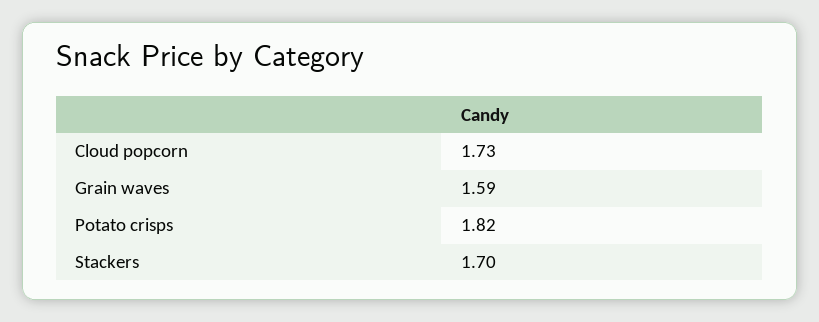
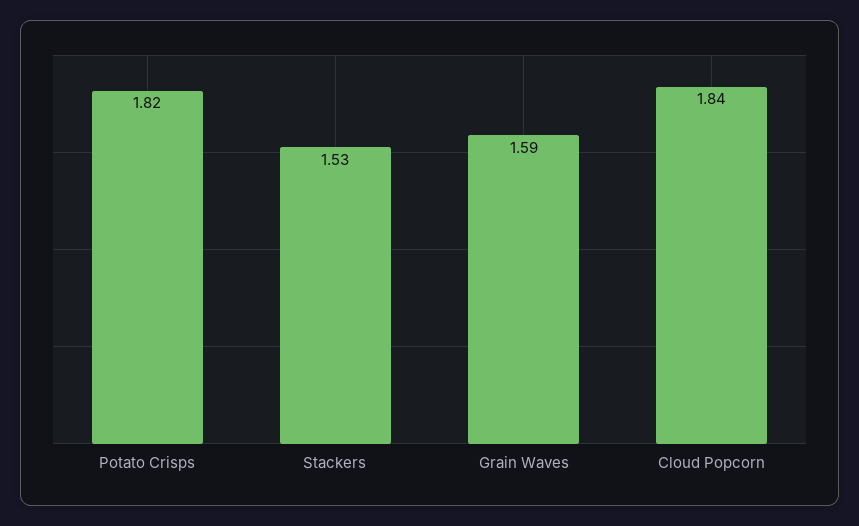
Cloud popcorn: 1.73 -> 1.84
Stackers: 1.7 -> 1.53

